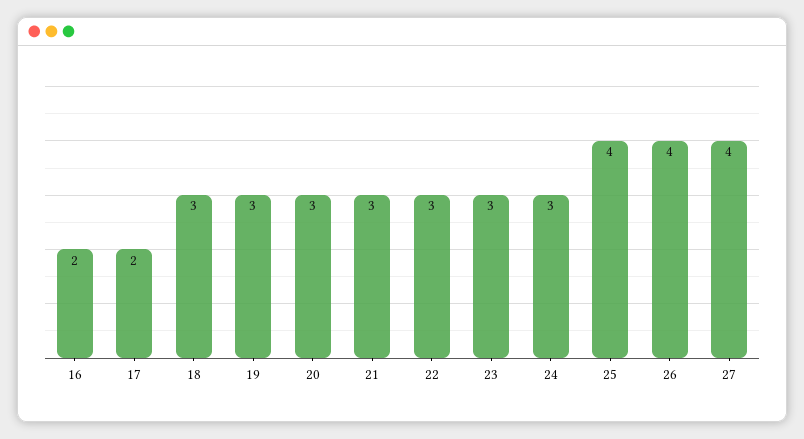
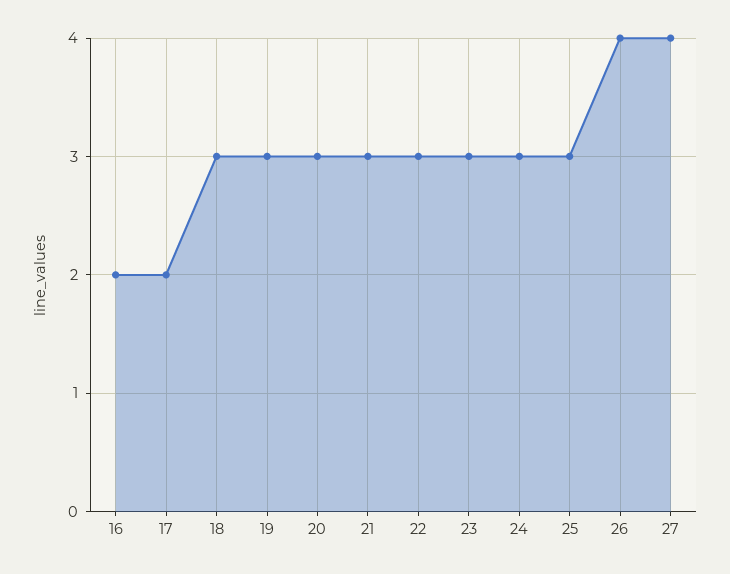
25: 4 -> 3

